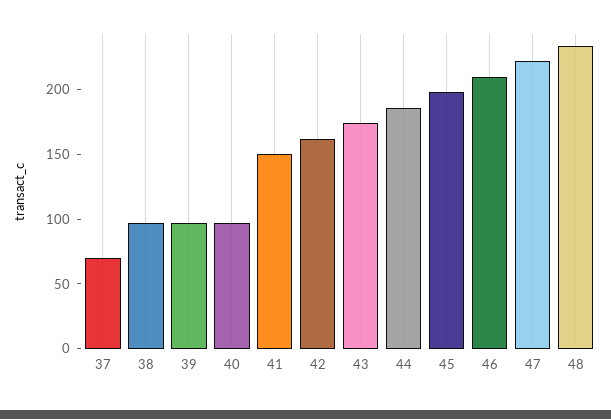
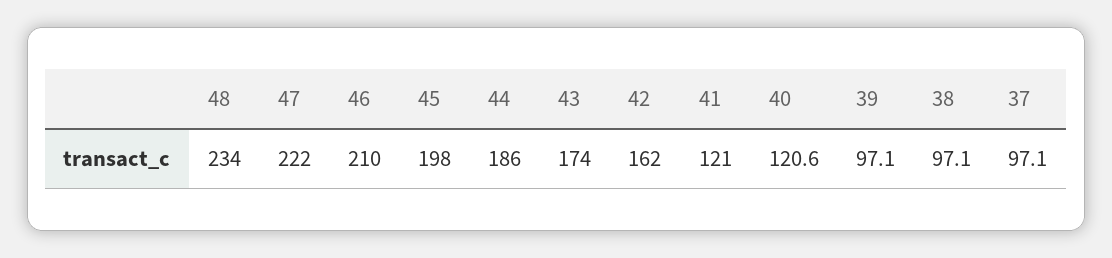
37: 70 -> 97.1
40: 100 -> 120.6
41: 150 -> 121

